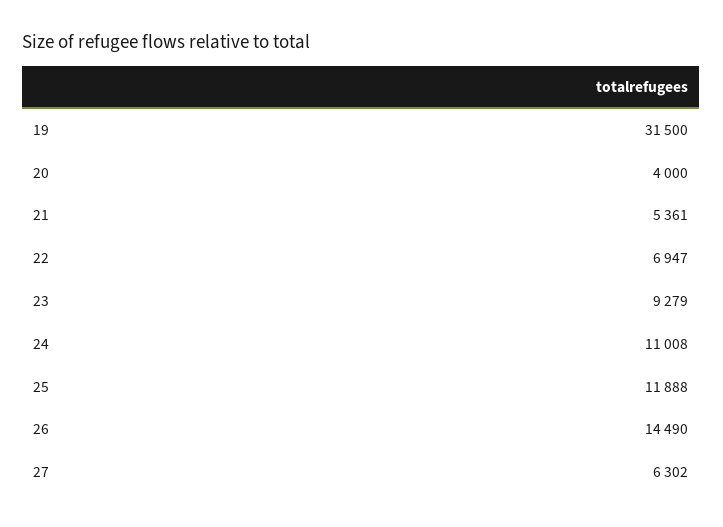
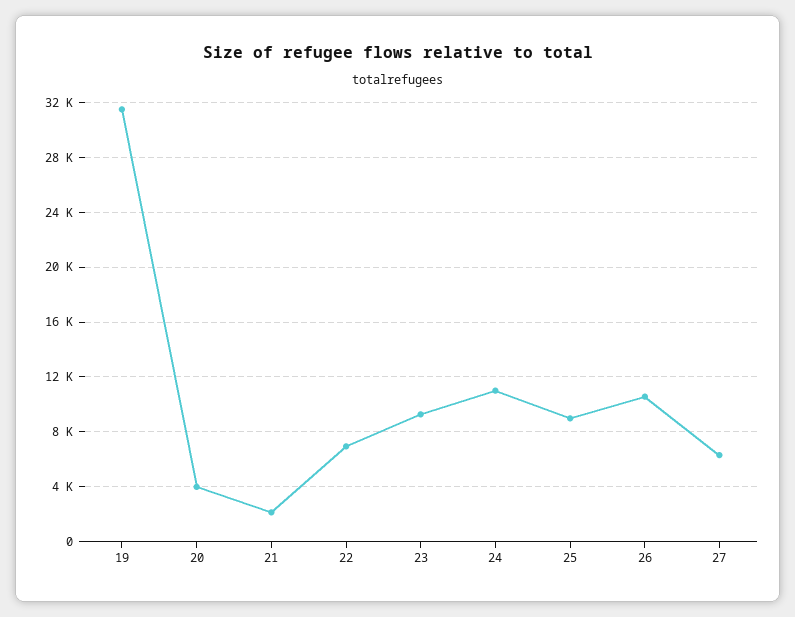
21: 5361 -> 2000
25: 11888 -> 9000
26: 14490 -> 10500

